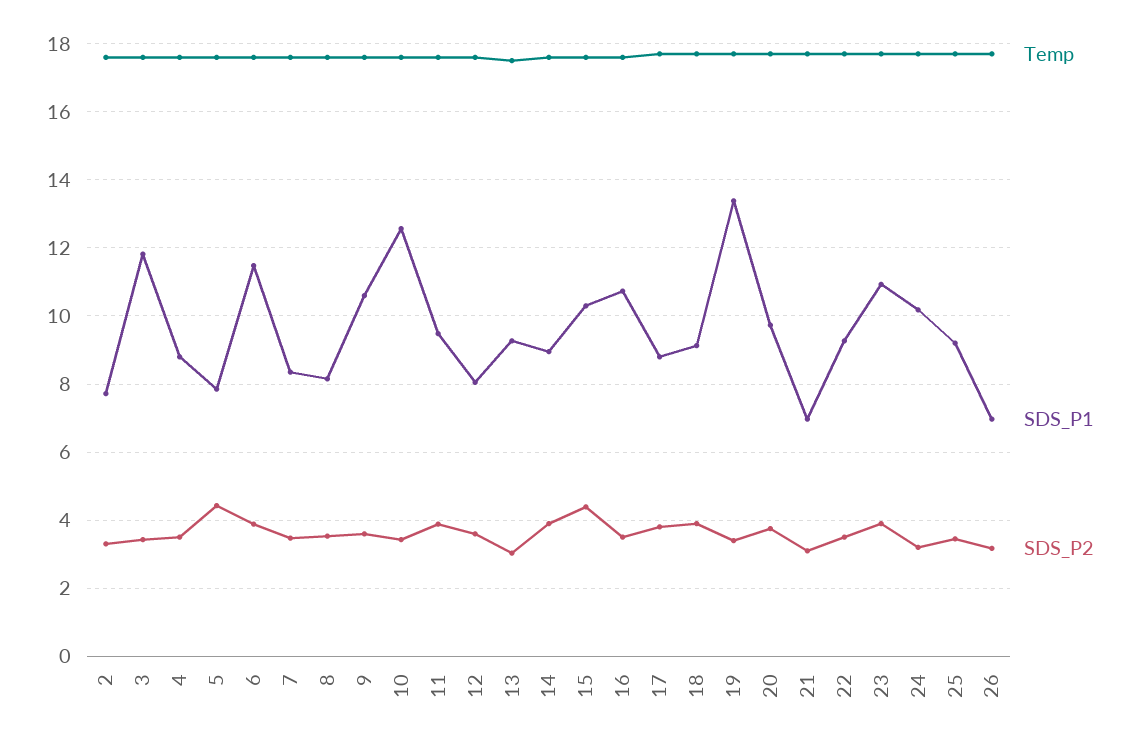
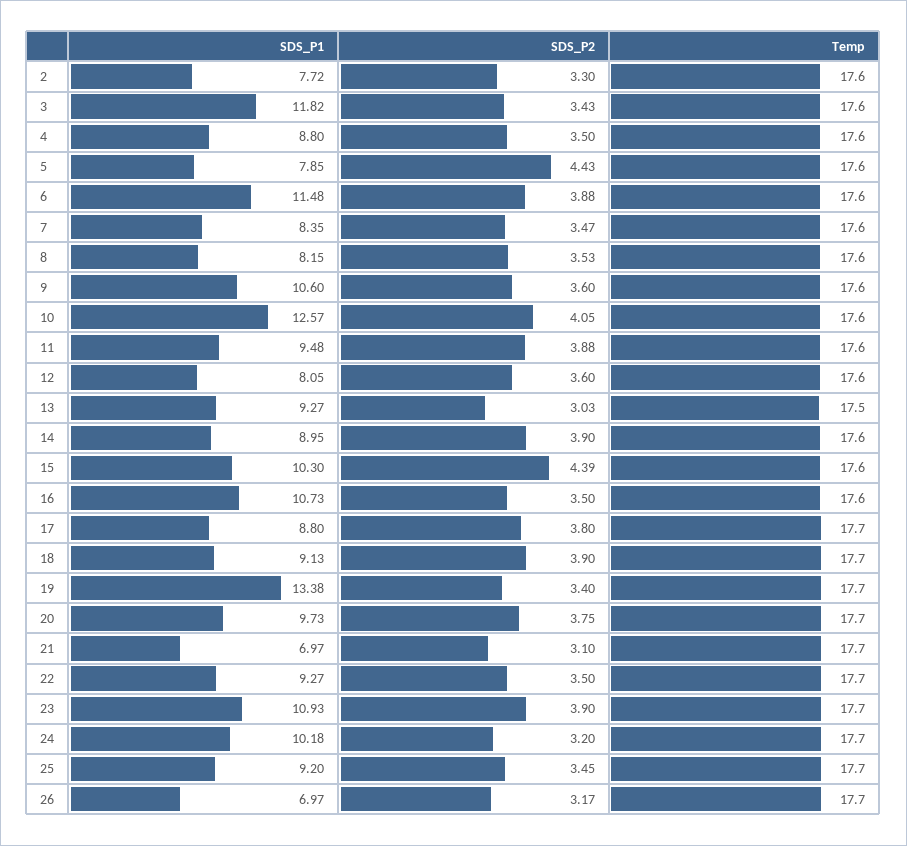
SDS_P2, 10: 3.4 -> 4.05

